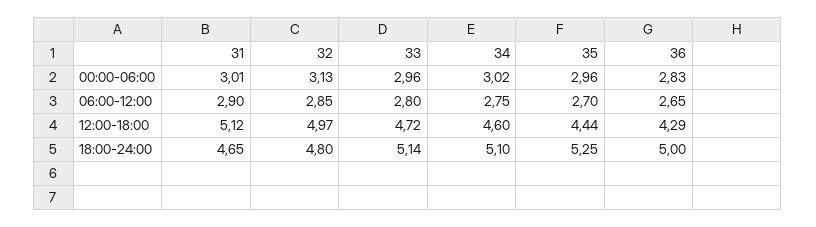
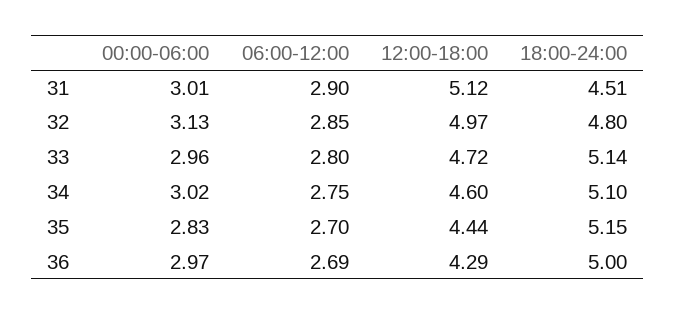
35, 00:00-06:00: 2.96 -> 2.83
36, 00:00-06:00: 2.83 -> 2.97
36, 06:00-12:00: 2.65 -> 2.69
31, 18:00-24:00: 4.65 -> 4.51
35, 18:00-24:00: 5.25 -> 5.15

